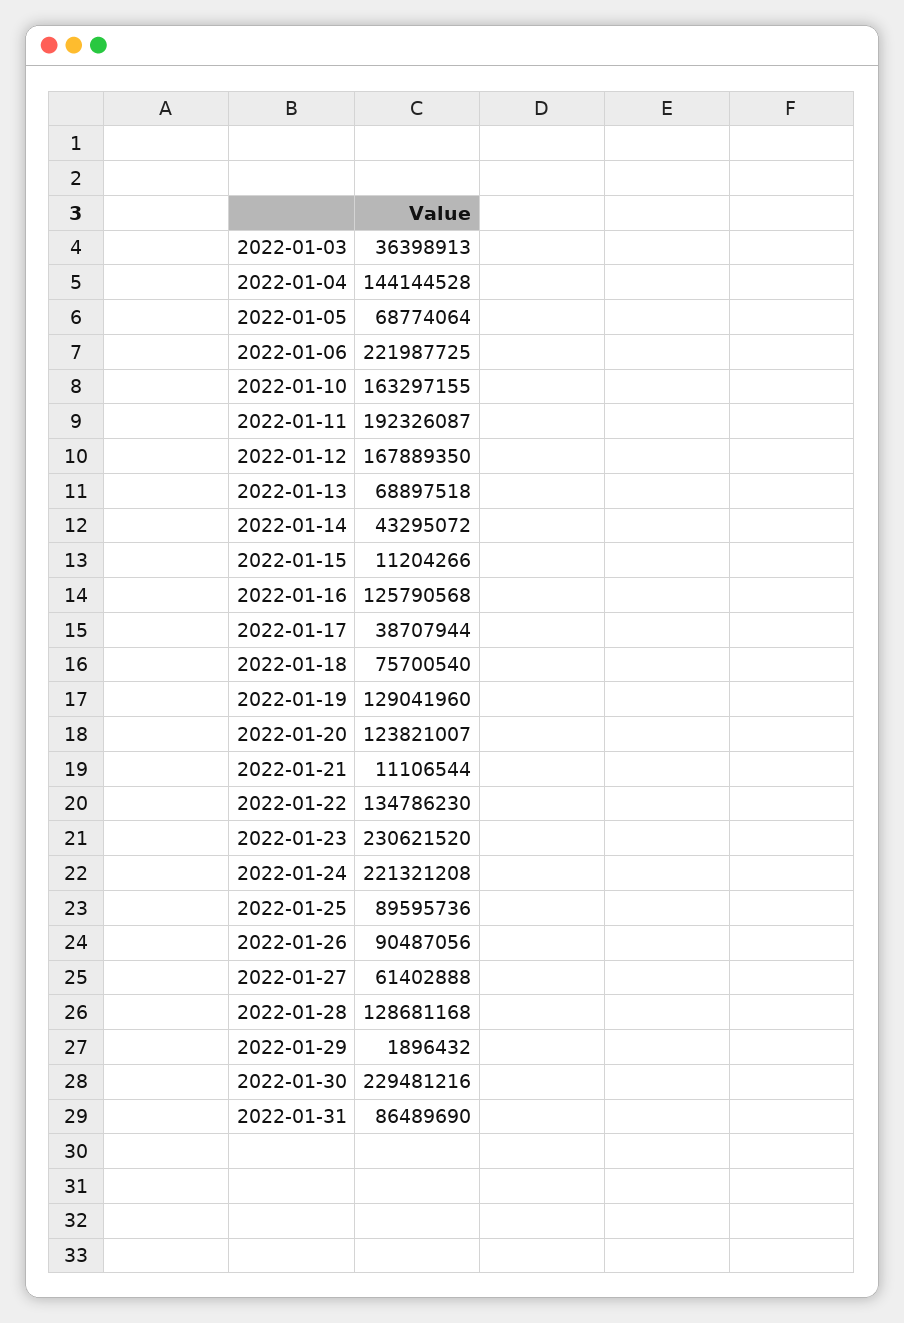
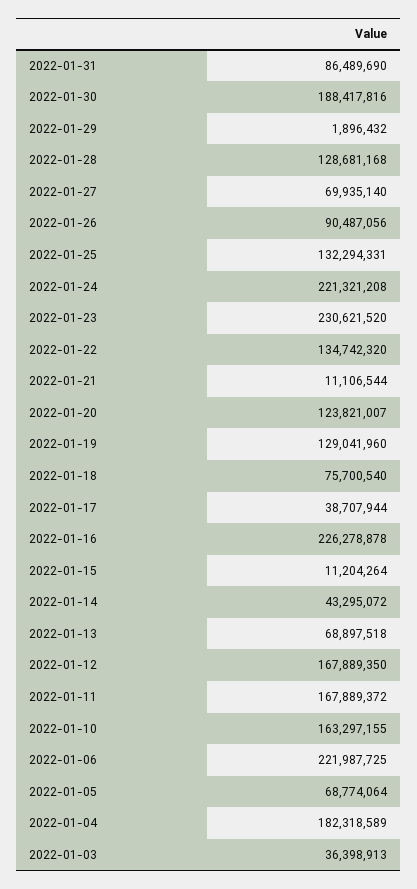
2022-01-04: 144144528 -> 182318589
2022-01-11: 192326087 -> 167889372
2022-01-15: 11204266 -> 11204264
2022-01-16: 125790568 -> 226278878
2022-01-22: 134786230 -> 134742320
2022-01-25: 89595736 -> 132294331
2022-01-27: 61402888 -> 69935140
2022-01-30: 229481216 -> 188417816

